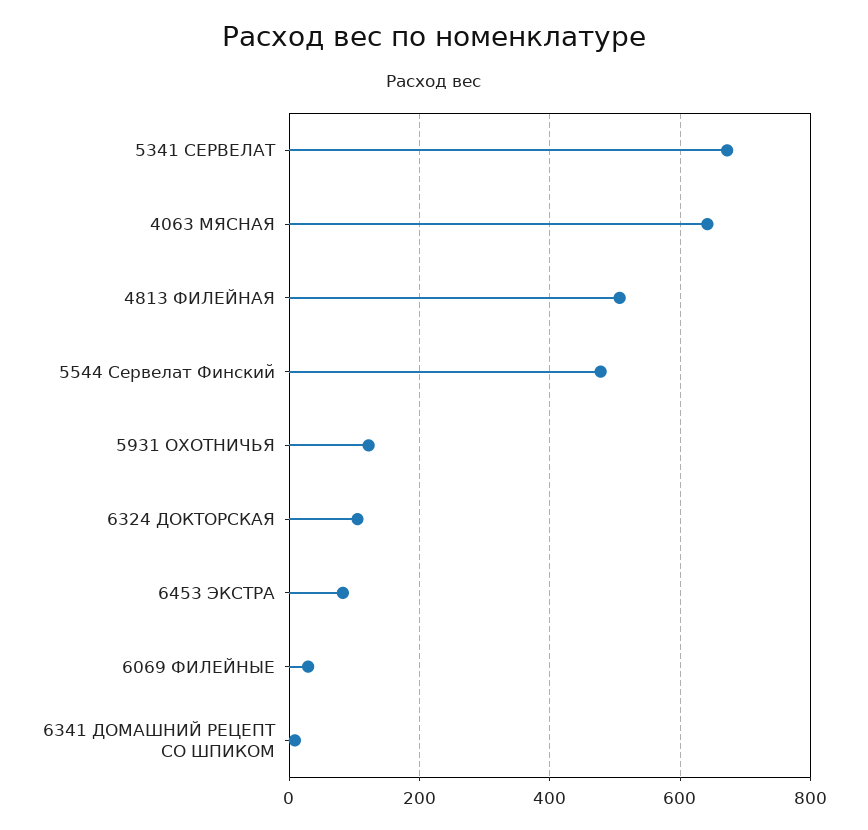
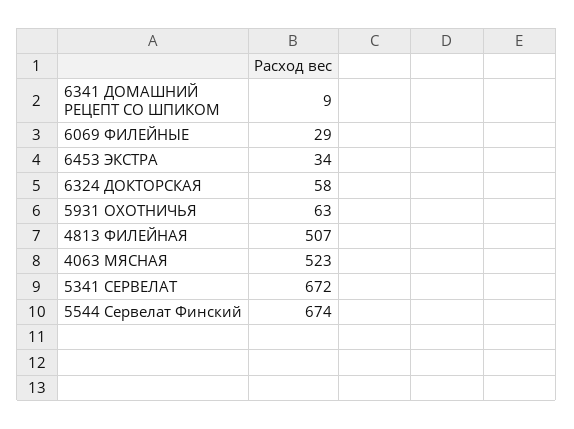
4063 МЯСНАЯ: 640 -> 523
5544 Сервелат Финский: 480 -> 674
5931 ОХОТНИЧЬЯ: 120 -> 63
6324 ДОКТОРСКАЯ: 100 -> 58
6453 ЭКСТРА: 80 -> 34

